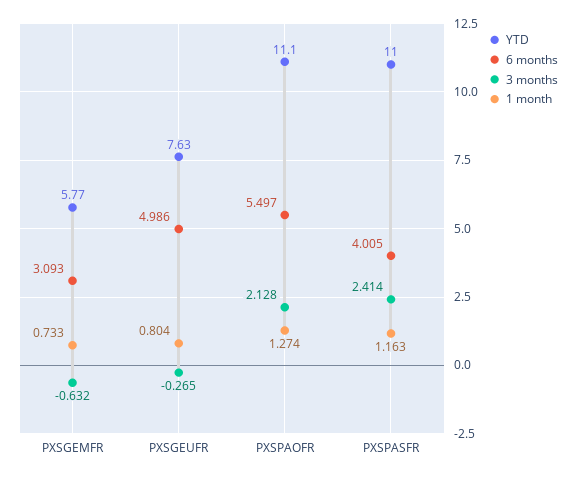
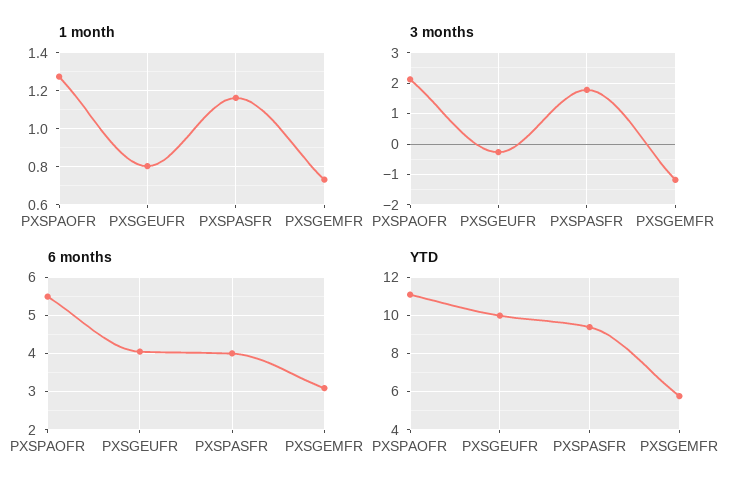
3 months, PXSGEMFR: -0.632 -> -1.2
YTD, PXSGEUFR: 7.63 -> 10
6 months, PXSGEUFR: 4.986 -> 4
YTD, PXSPASFR: 11 -> 9.5
3 months, PXSPASFR: 2.414 -> 1.8

